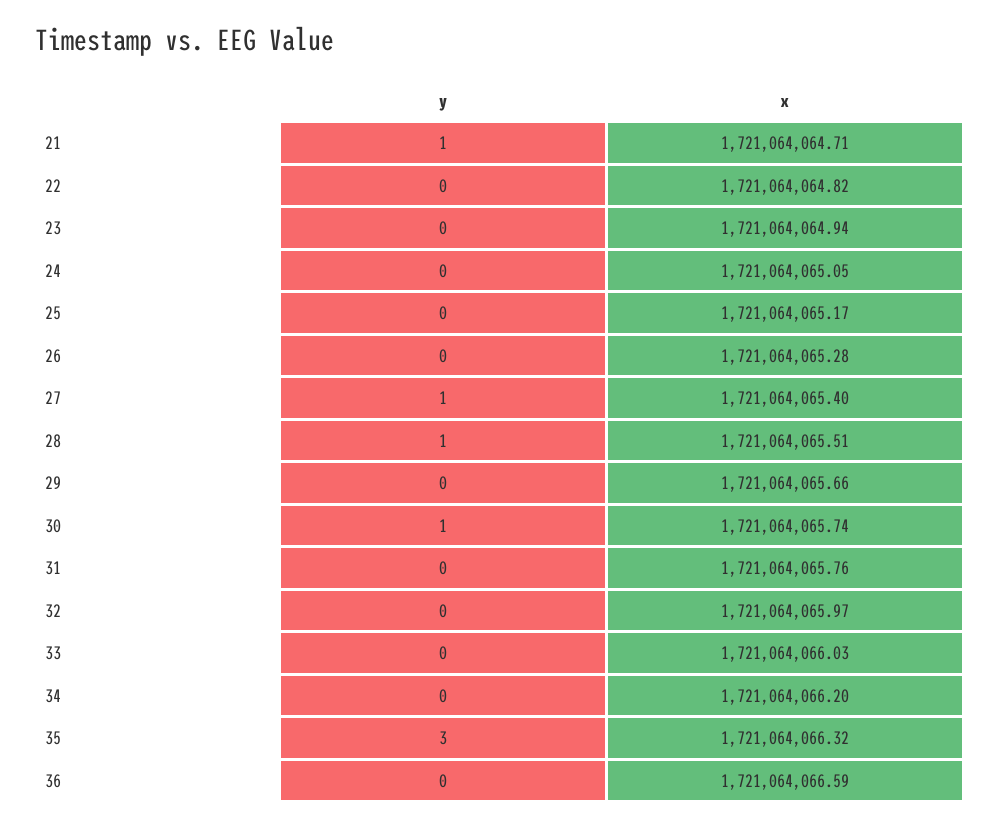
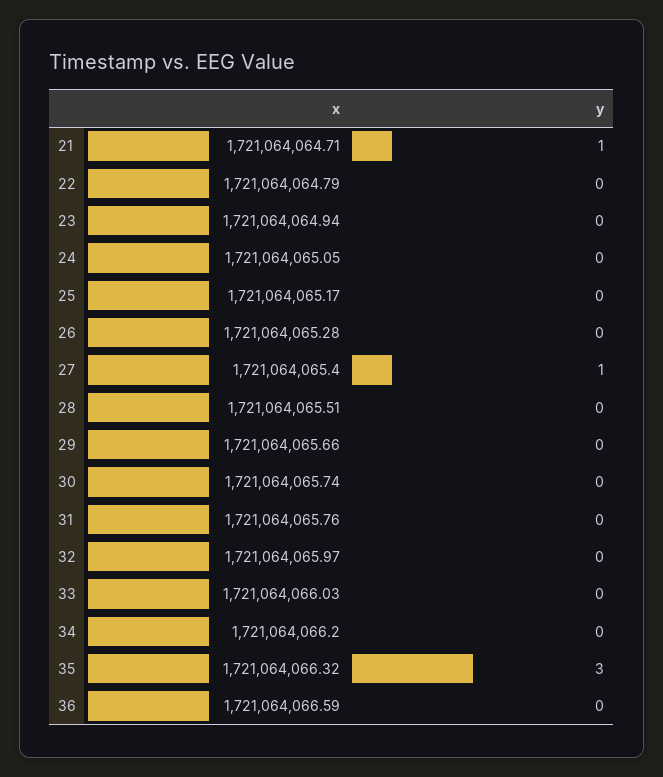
x, 22: 1721064064.82 -> 1721064064.79
y, 28: 1 -> 0
y, 30: 1 -> 0

